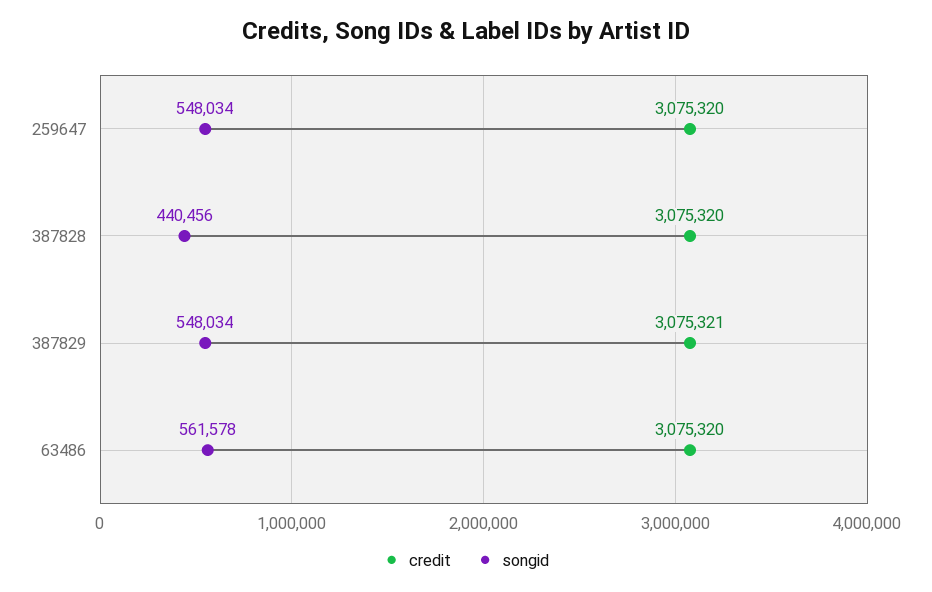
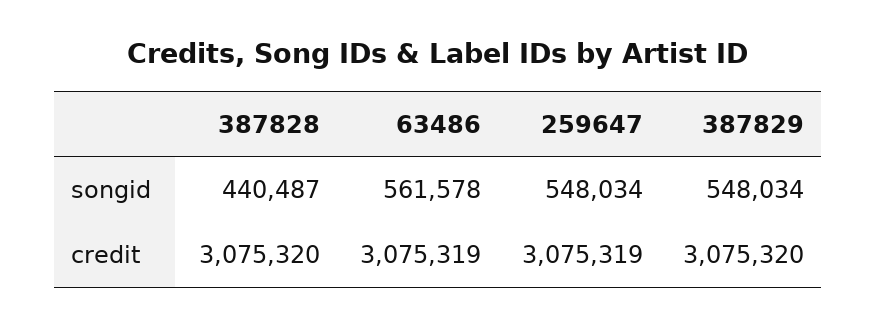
credit, 259647: 3075320 -> 3075319
songid, 387828: 440456 -> 440487
credit, 387829: 3075321 -> 3075320
credit, 63486: 3075320 -> 3075319

